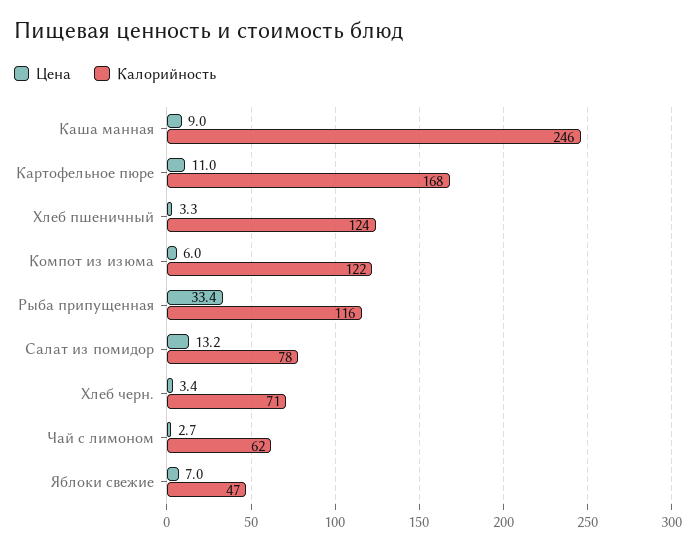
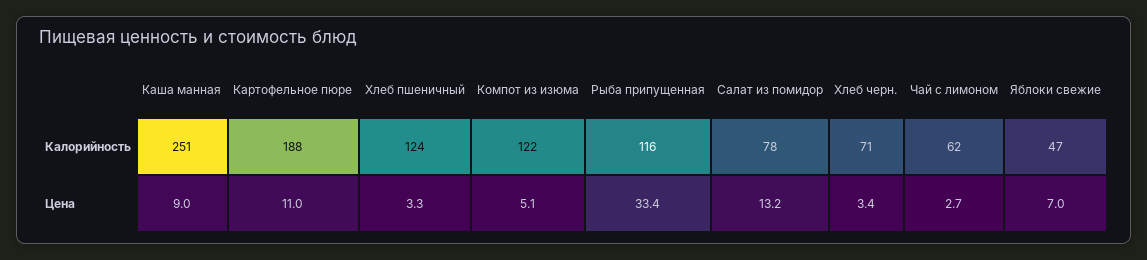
Калорийность, Каша манная: 246 -> 251
Калорийность, Картофельное пюре: 168 -> 188
Цена, Компот из изюма: 6 -> 5.1

